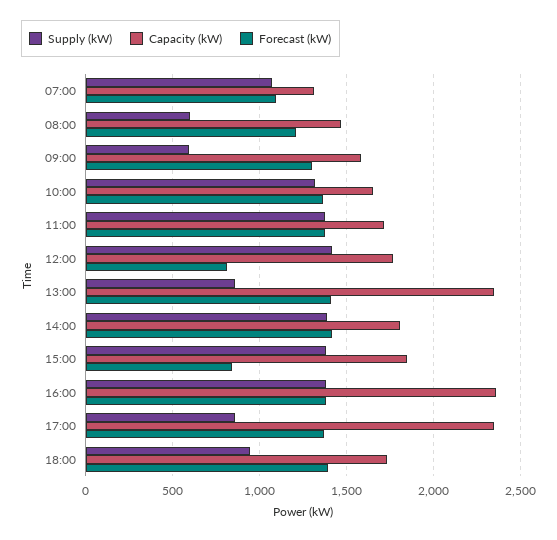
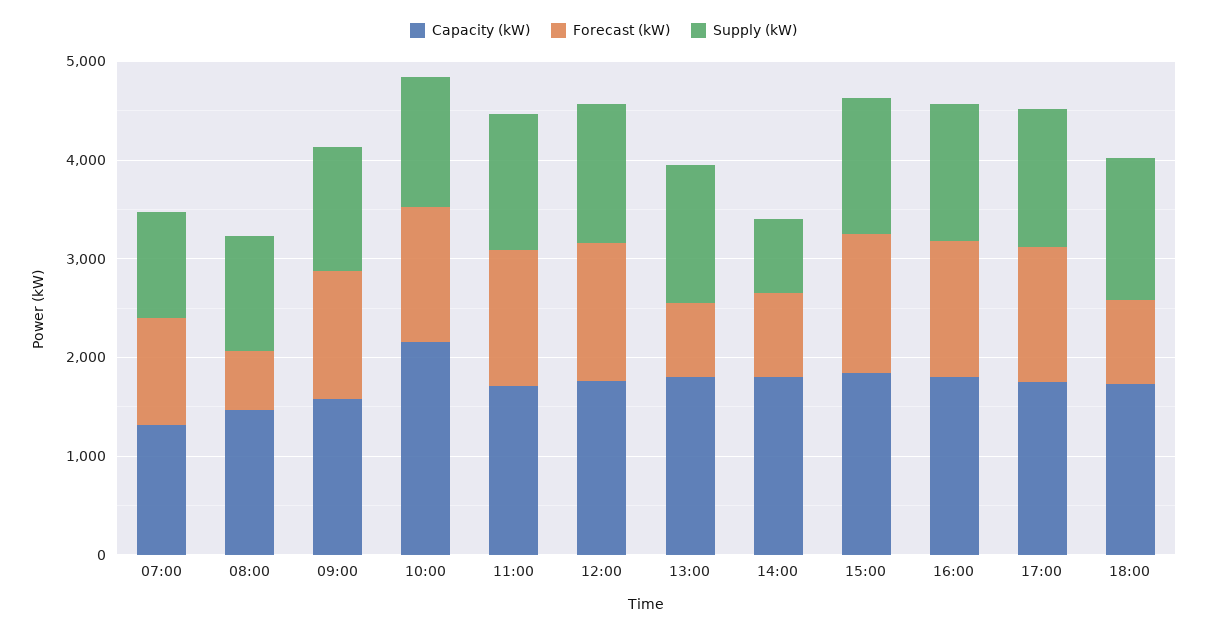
Supply (kW), 08:00: 600 -> 1200
Forecast (kW), 08:00: 1200 -> 600
Supply (kW), 09:00: 600 -> 1200
Capacity (kW), 10:00: 1650 -> 2200
Forecast (kW), 12:00: 800 -> 1400
Supply (kW), 13:00: 850 -> 1400
Capacity (kW), 13:00: 2350 -> 1800
Forecast (kW), 13:00: 1400 -> 800
Supply (kW), 14:00: 1400 -> 800
Forecast (kW), 14:00: 1400 -> 800
Forecast (kW), 15:00: 850 -> 1400
Capacity (kW), 16:00: 2350 -> 1800
Supply (kW), 17:00: 850 -> 1400
Capacity (kW), 17:00: 2350 -> 1800
Supply (kW), 18:00: 950 -> 1400
Forecast (kW), 18:00: 1400 -> 800

